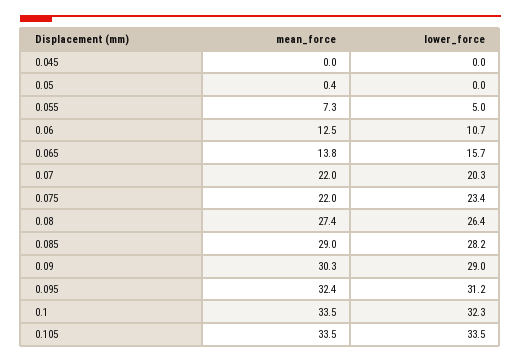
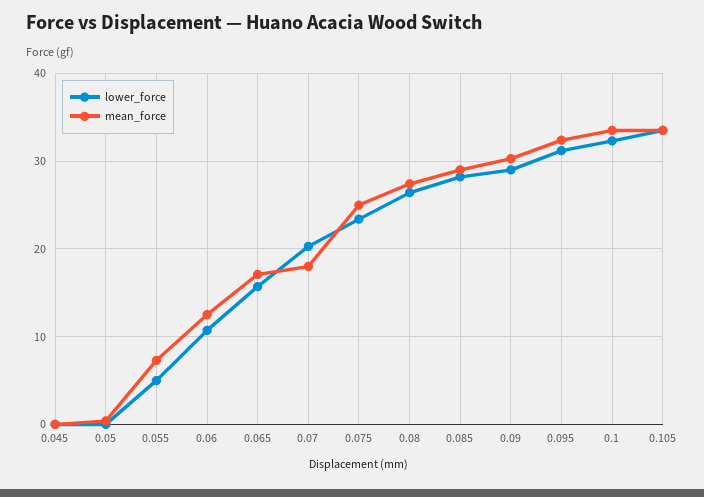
mean_force, 0.065: 13.8 -> 17
mean_force, 0.07: 22 -> 18
mean_force, 0.075: 22 -> 25

